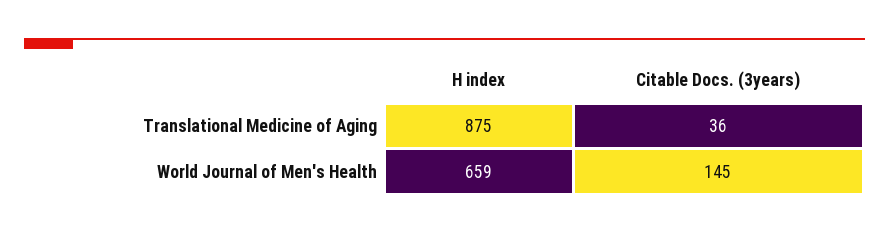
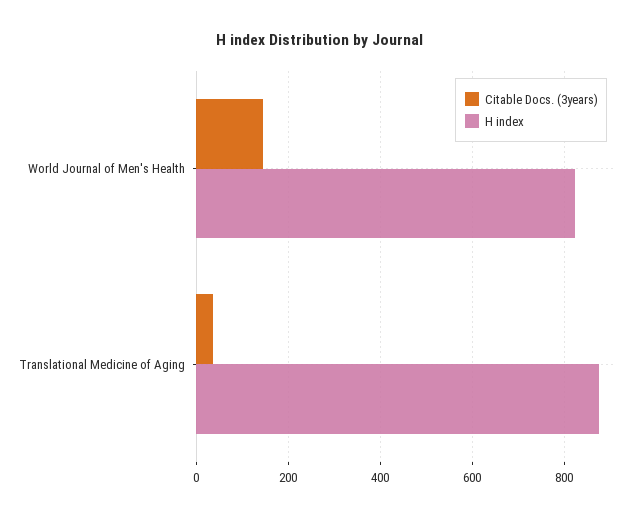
H index, World Journal of Men's Health: 659 -> 820

